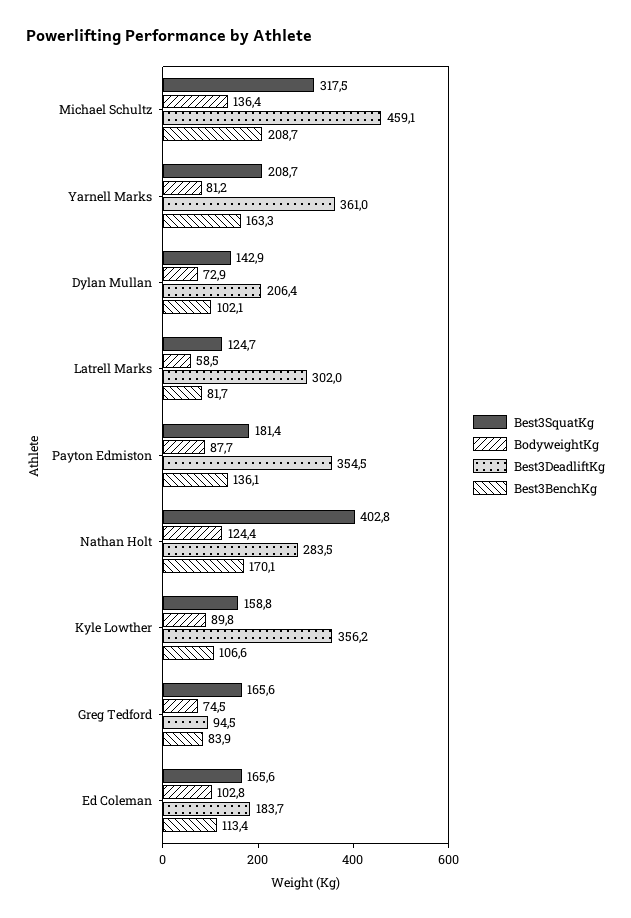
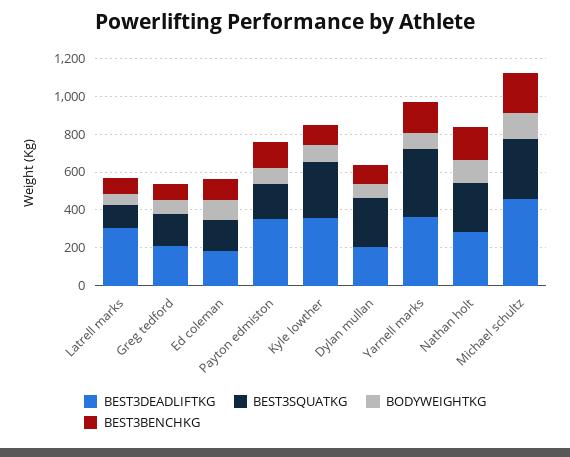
Best3SquatKg, Yarnell Marks: 208.7 -> 350
Best3SquatKg, Dylan Mullan: 142.9 -> 250
Best3SquatKg, Nathan Holt: 402.8 -> 250
Best3SquatKg, Kyle Lowther: 158.8 -> 300
Best3DeadliftKg, Greg Tedford: 94.5 -> 200

